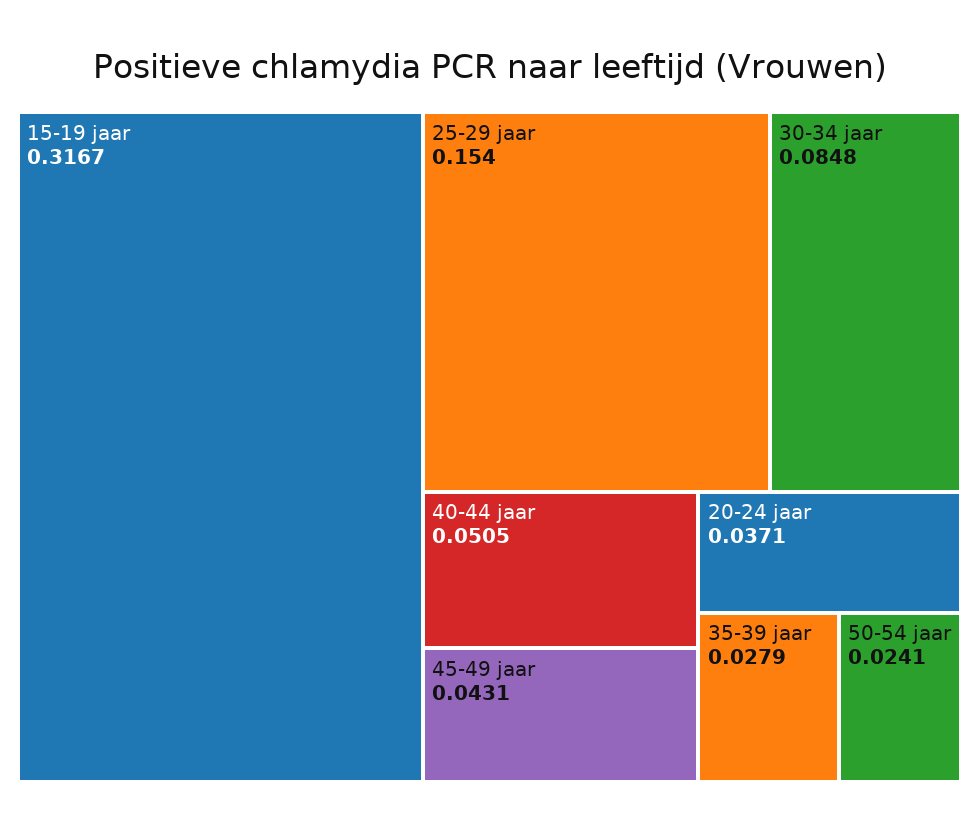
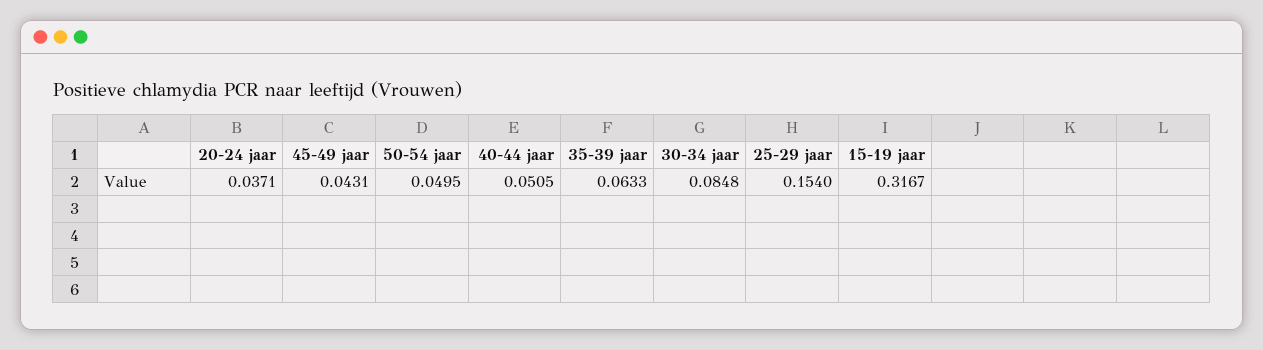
35-39 jaar: 0.0279 -> 0.0633
50-54 jaar: 0.0241 -> 0.0495

